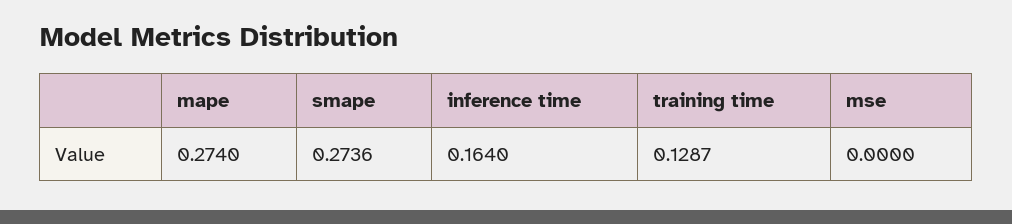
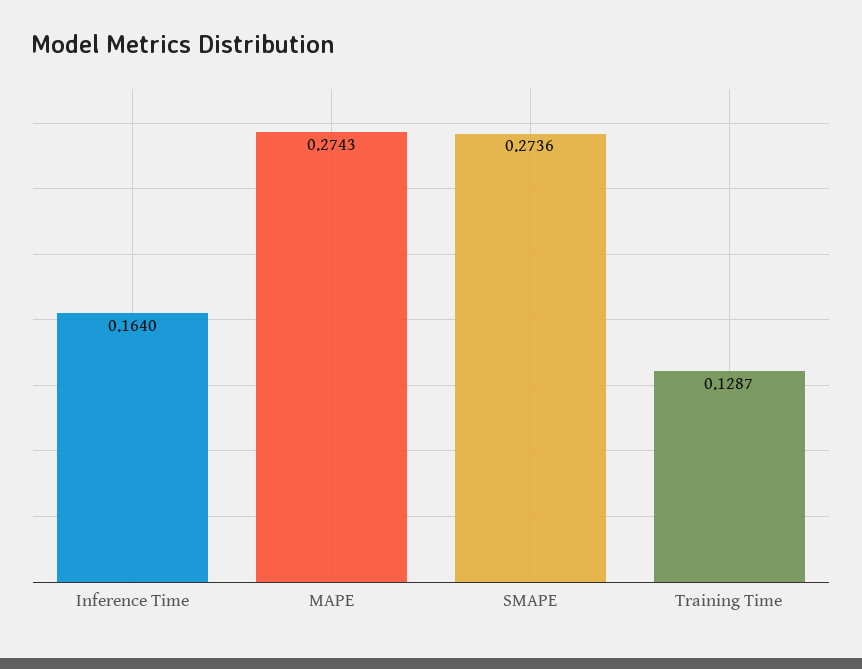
mape: 0.274 -> 0.2743
mse: 0 -> none

